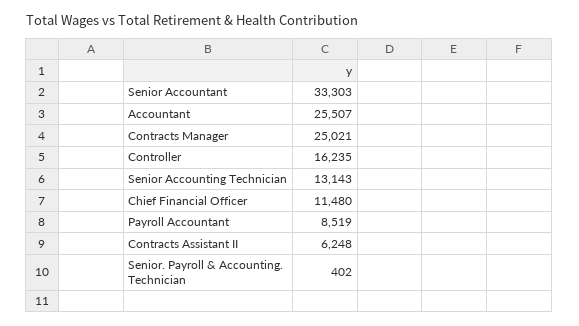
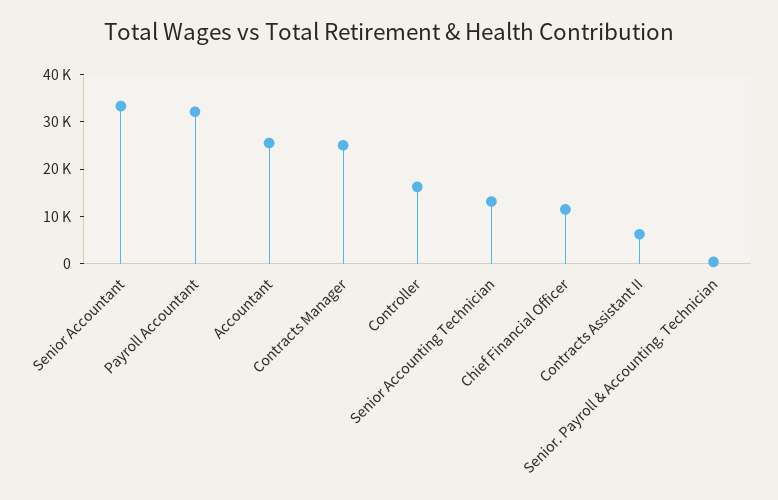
Payroll Accountant: 8519 -> 32000

